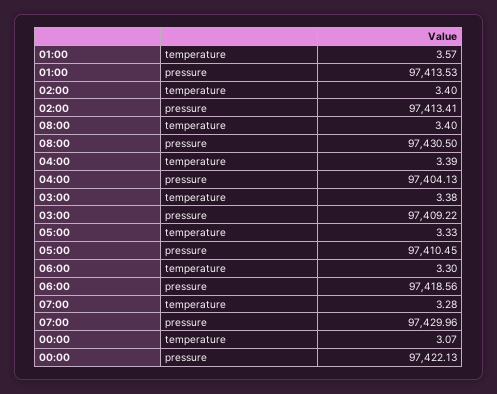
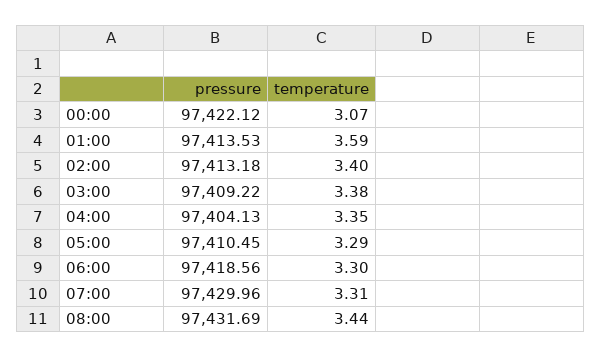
01:00, temperature: 3.57 -> 3.59
02:00, pressure: 97413.41 -> 97413.18
08:00, temperature: 3.4 -> 3.44
08:00, pressure: 97430.5 -> 97431.69
04:00, temperature: 3.39 -> 3.35
05:00, temperature: 3.33 -> 3.29
07:00, temperature: 3.28 -> 3.31
00:00, pressure: 97422.13 -> 97422.12

